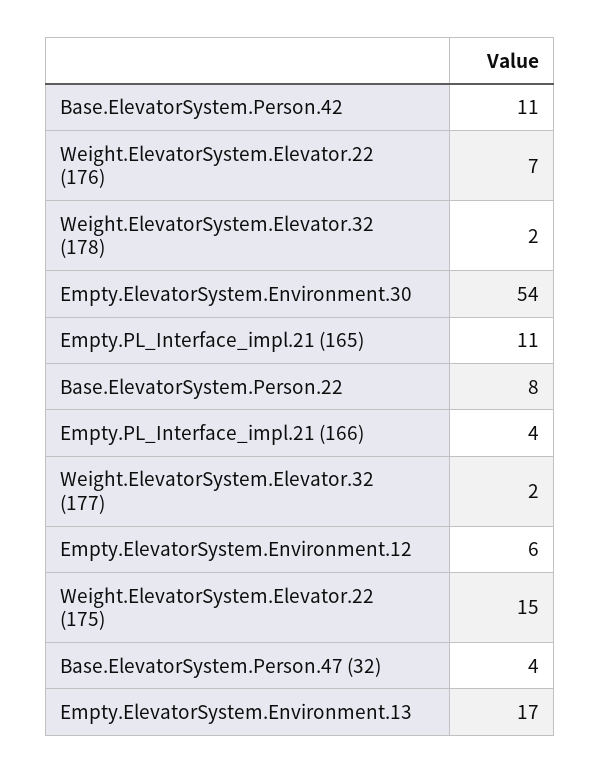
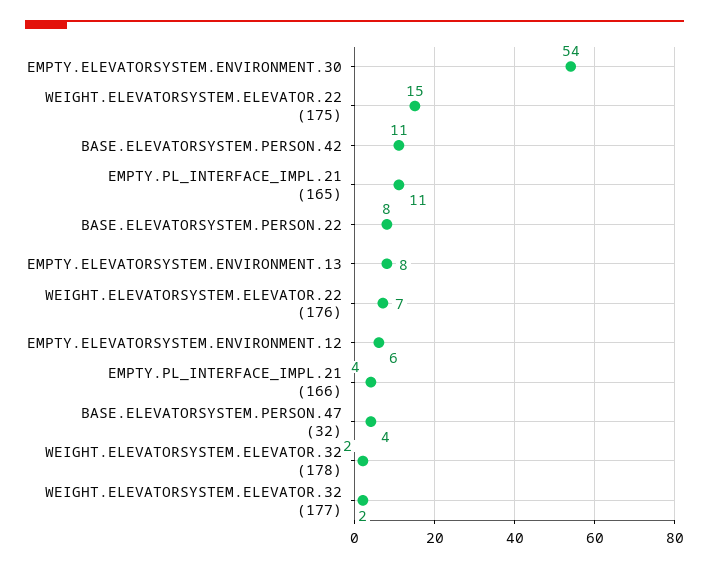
Empty.ElevatorSystem.Environment.13: 17 -> 8

